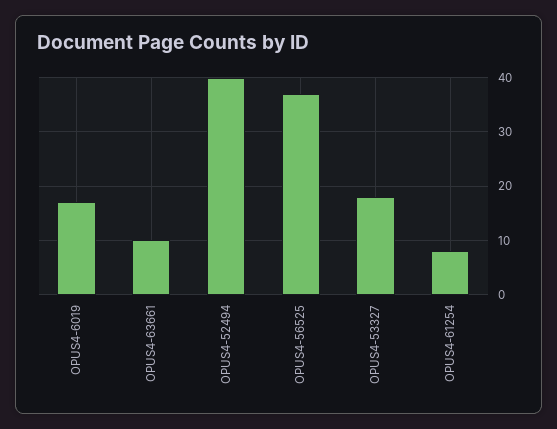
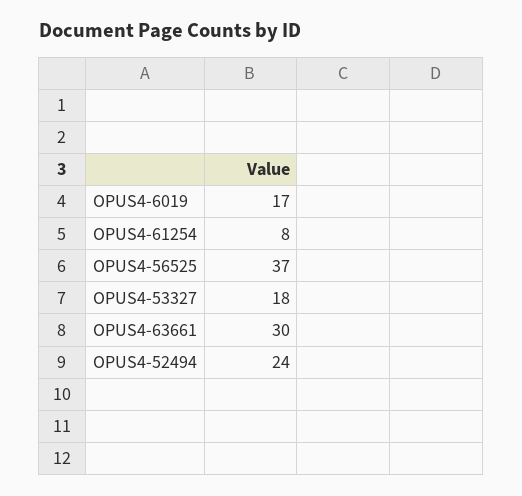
OPUS4-63661: 10 -> 30
OPUS4-52494: 40 -> 24

